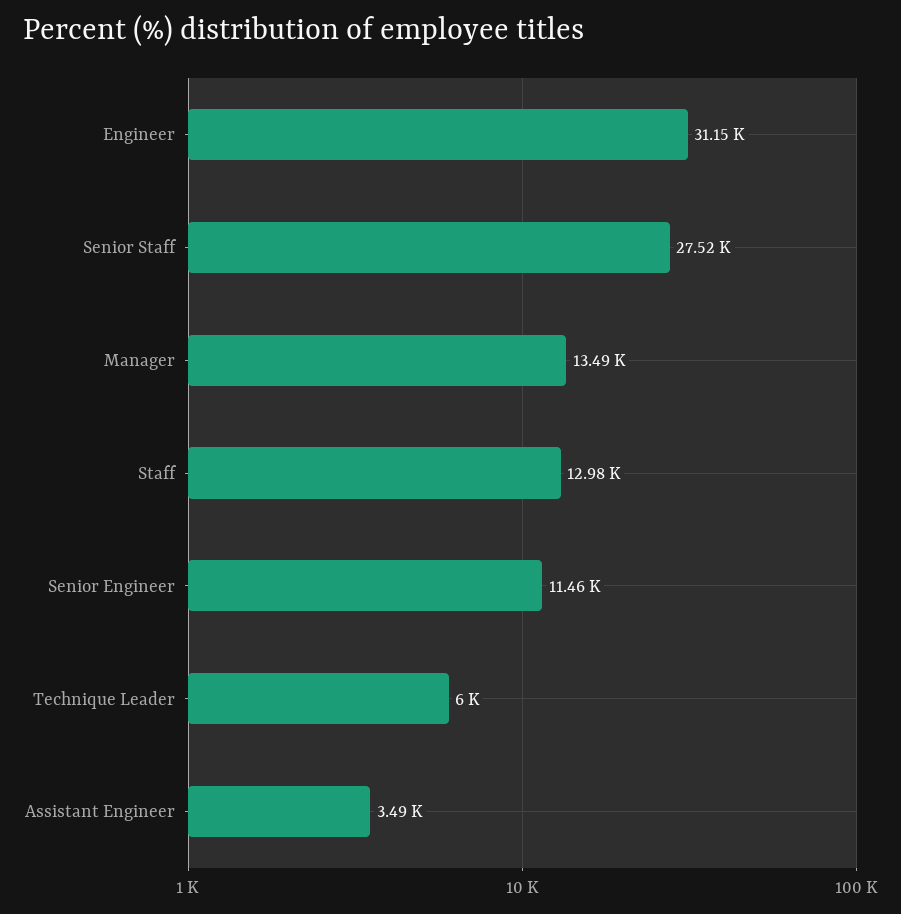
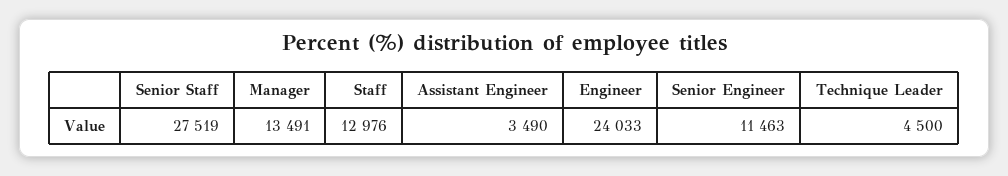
Engineer: 31150 -> 24033
Technique Leader: 6000 -> 4500

